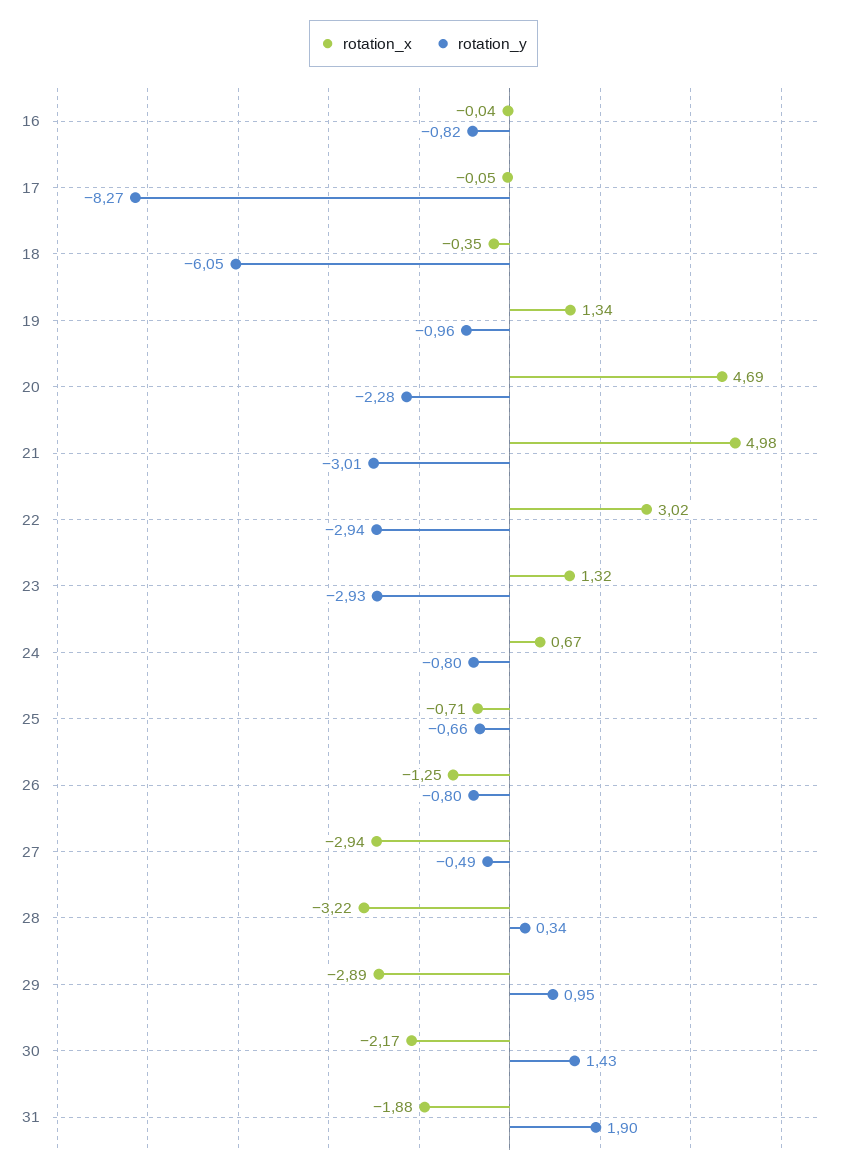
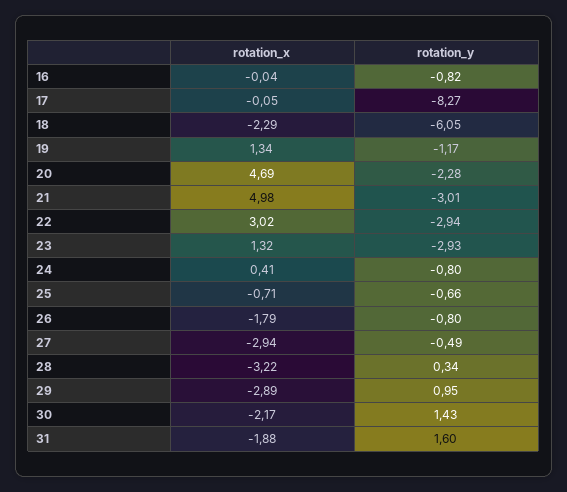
rotation_x, 18: -0.35 -> -2.29
rotation_y, 19: -0.96 -> -1.17
rotation_x, 24: 0.67 -> 0.41
rotation_x, 26: -1.25 -> -1.79
rotation_y, 31: 1.9 -> 1.6

